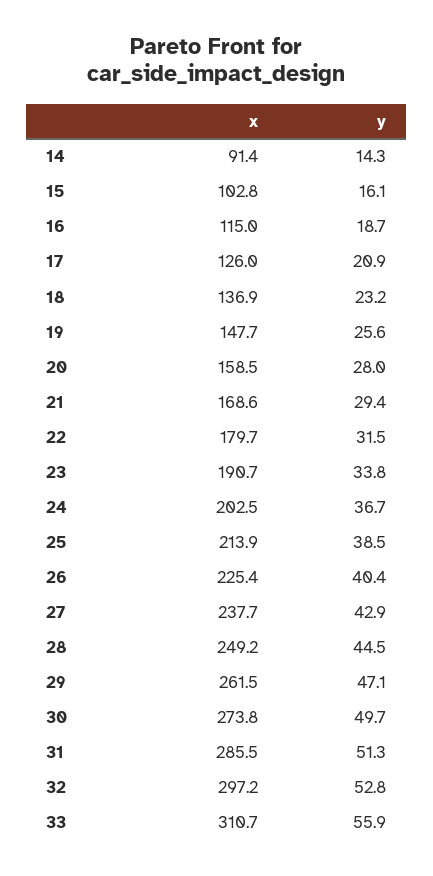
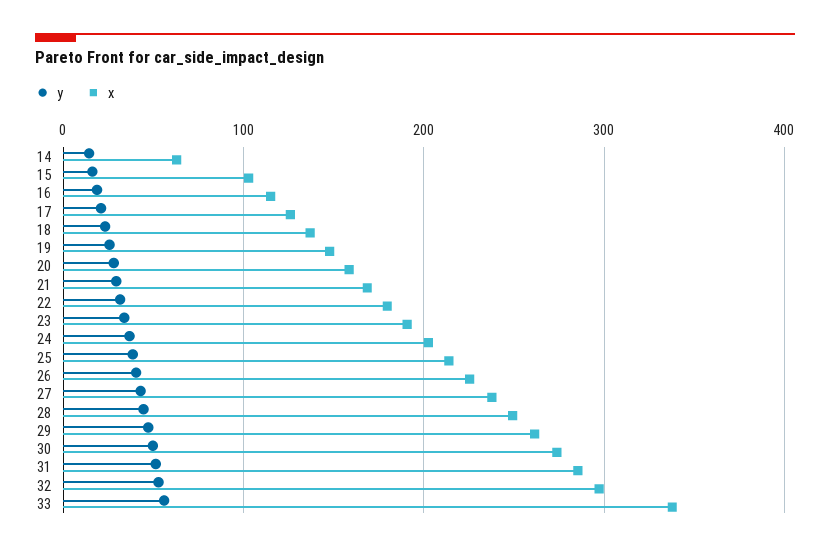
x, 14: 91.4 -> 60
x, 33: 310.7 -> 340

